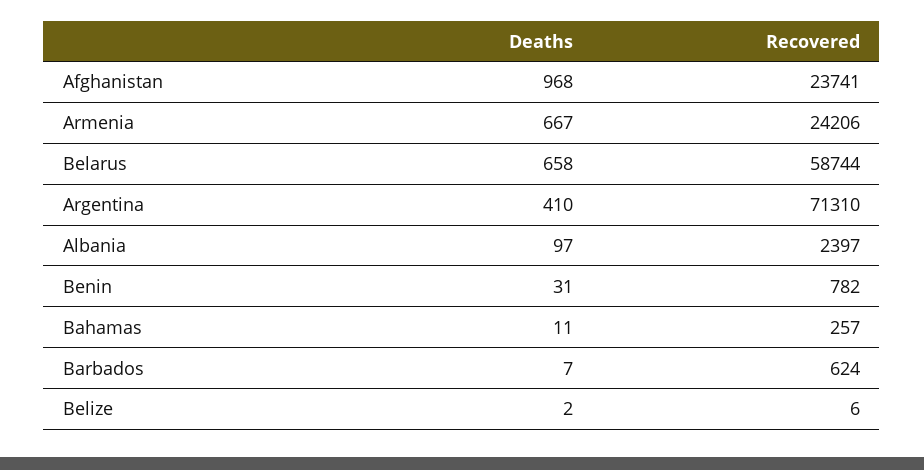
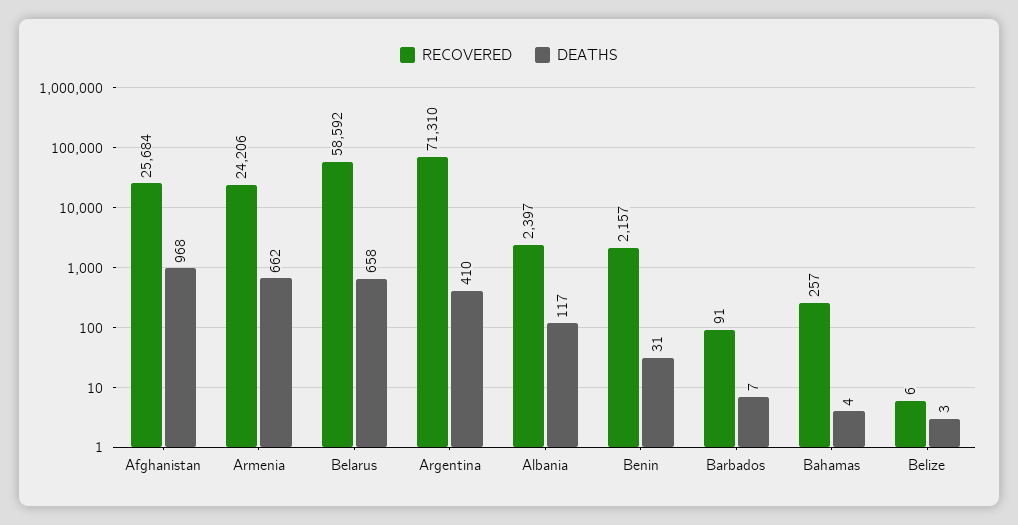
Recovered, Afghanistan: 23741 -> 25684
Deaths, Armenia: 667 -> 662
Recovered, Belarus: 58744 -> 58592
Deaths, Albania: 97 -> 117
Recovered, Benin: 782 -> 2157
Deaths, Bahamas: 11 -> 4
Recovered, Barbados: 624 -> 91
Deaths, Belize: 2 -> 3

